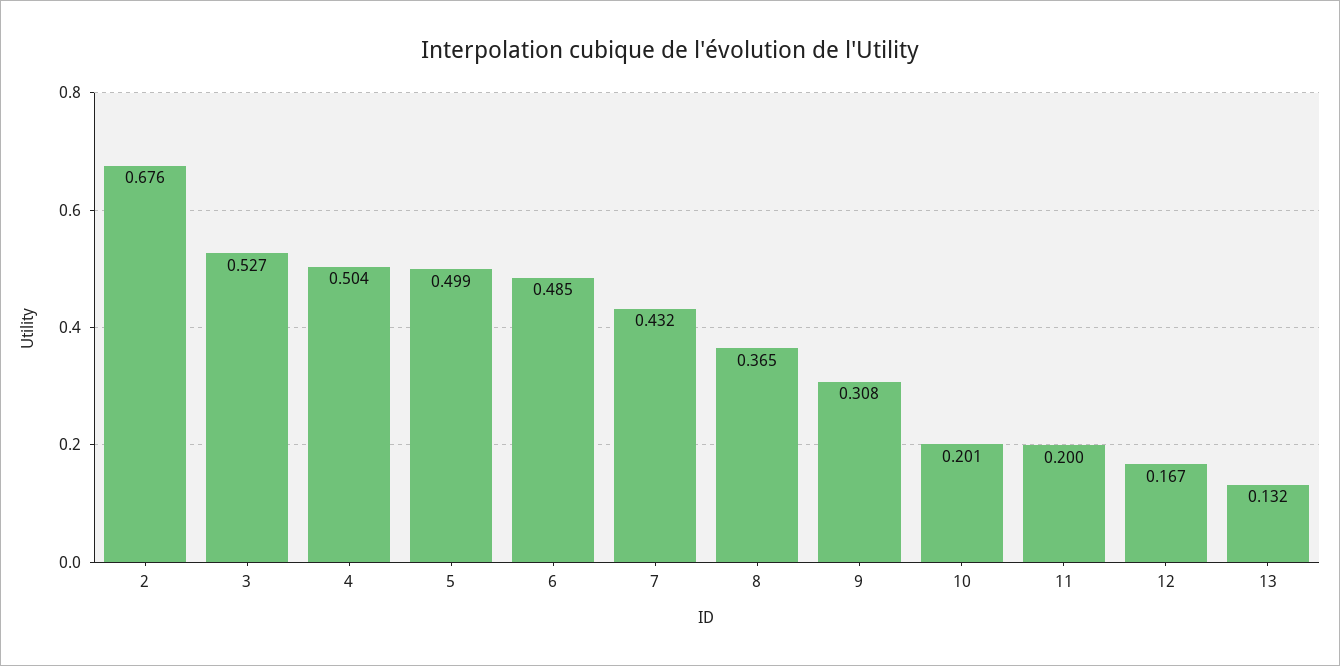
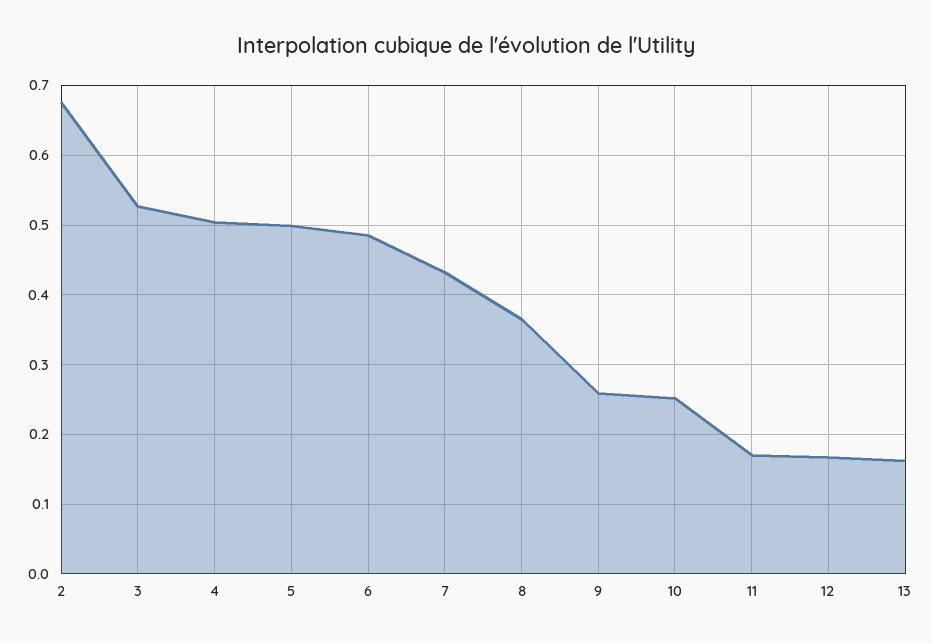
9: 0.308 -> 0.26
10: 0.201 -> 0.25
11: 0.2 -> 0.17
13: 0.132 -> 0.16

